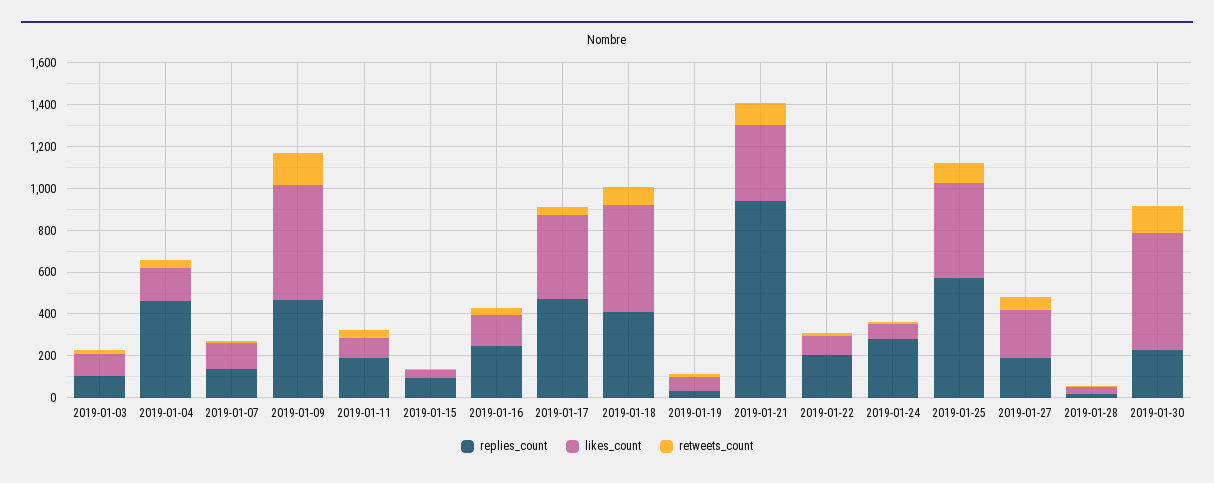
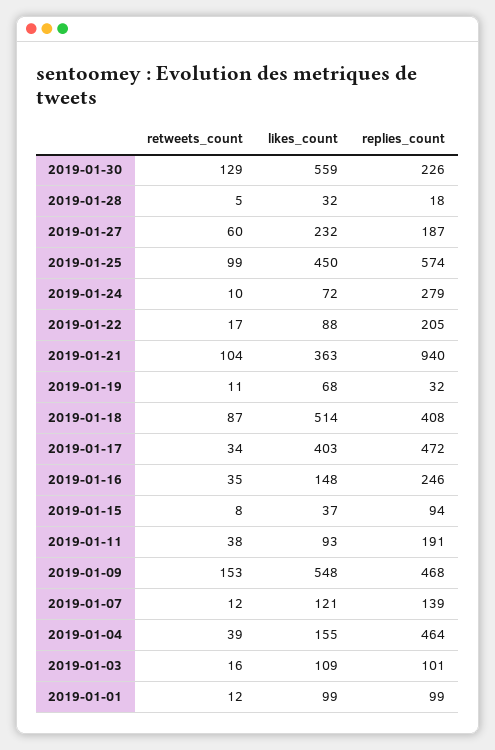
retweets_count, 2019-01-01: none -> 12
likes_count, 2019-01-01: none -> 99
replies_count, 2019-01-01: none -> 99

